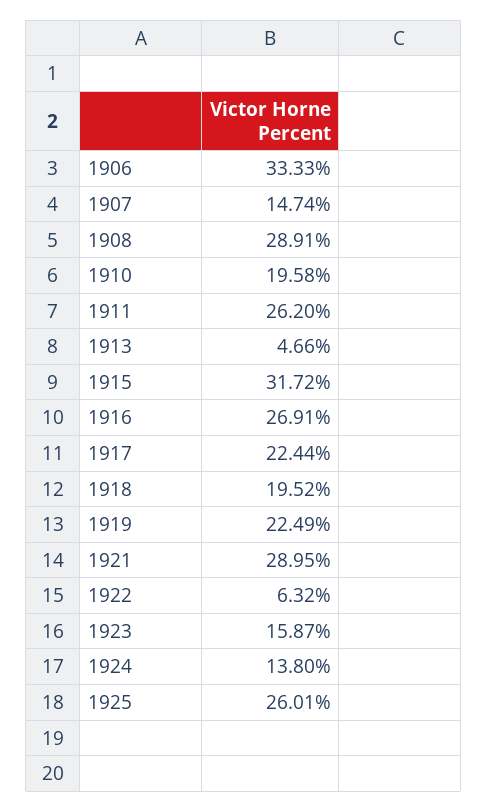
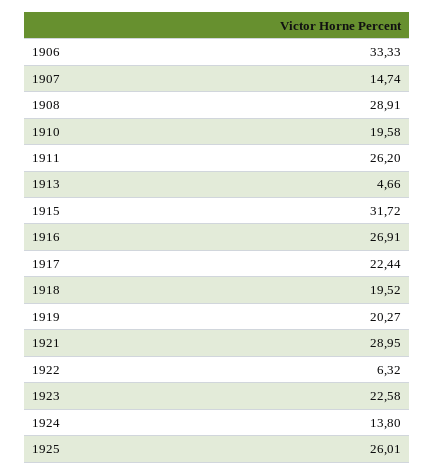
1919: 22.49 -> 20.27
1923: 15.87 -> 22.58

